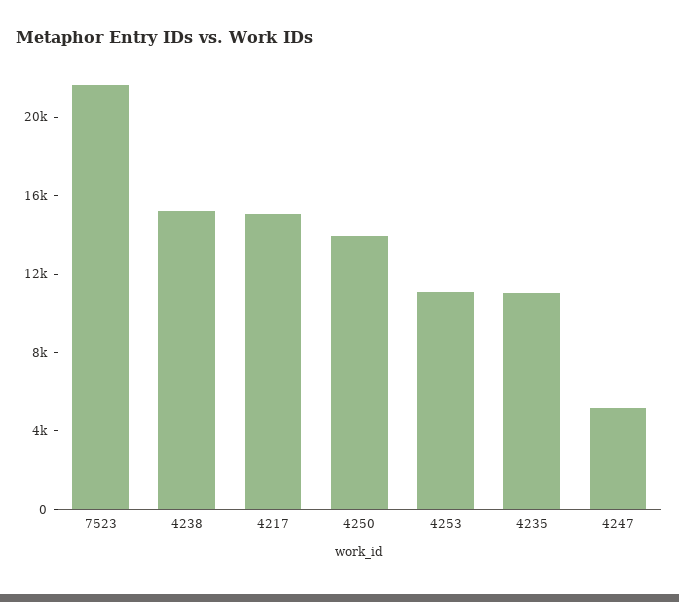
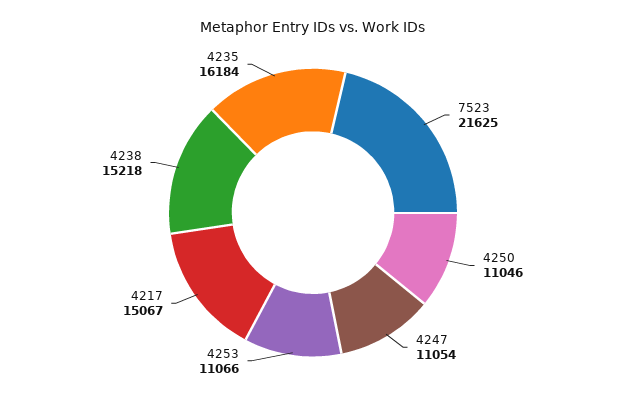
4250: 14000 -> 11046
4235: 11000 -> 16184
4247: 5000 -> 11054

